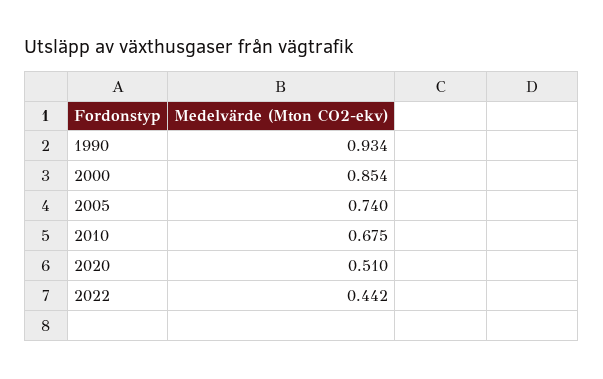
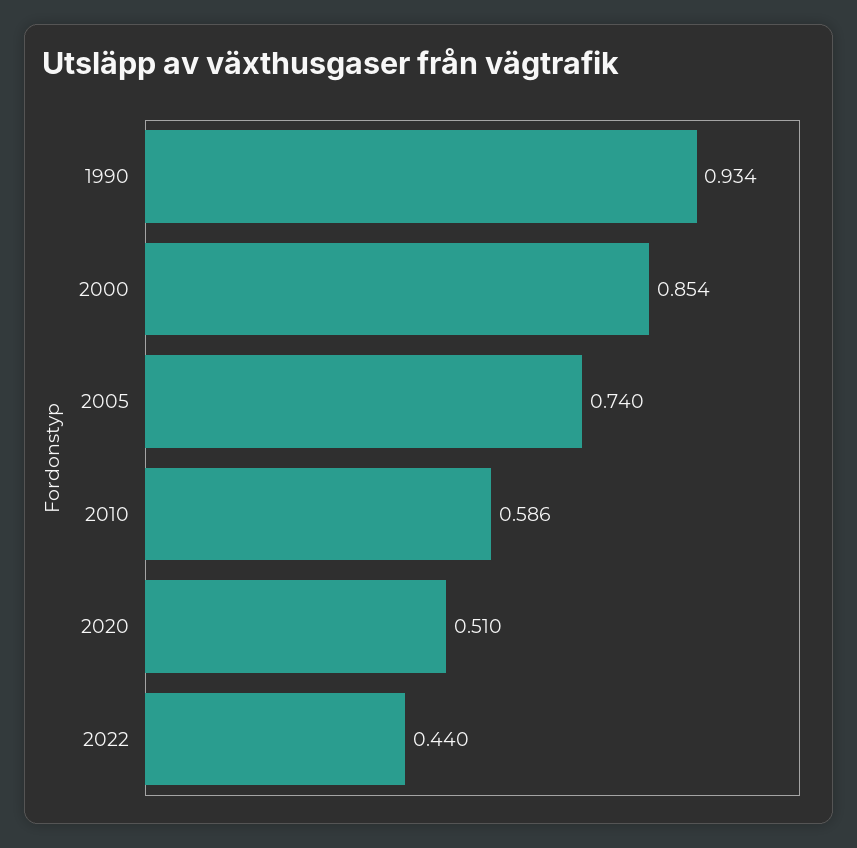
2010: 0.675 -> 0.586
2022: 0.442 -> 0.44

